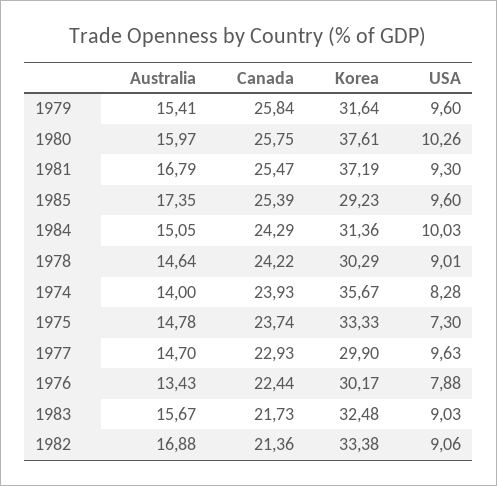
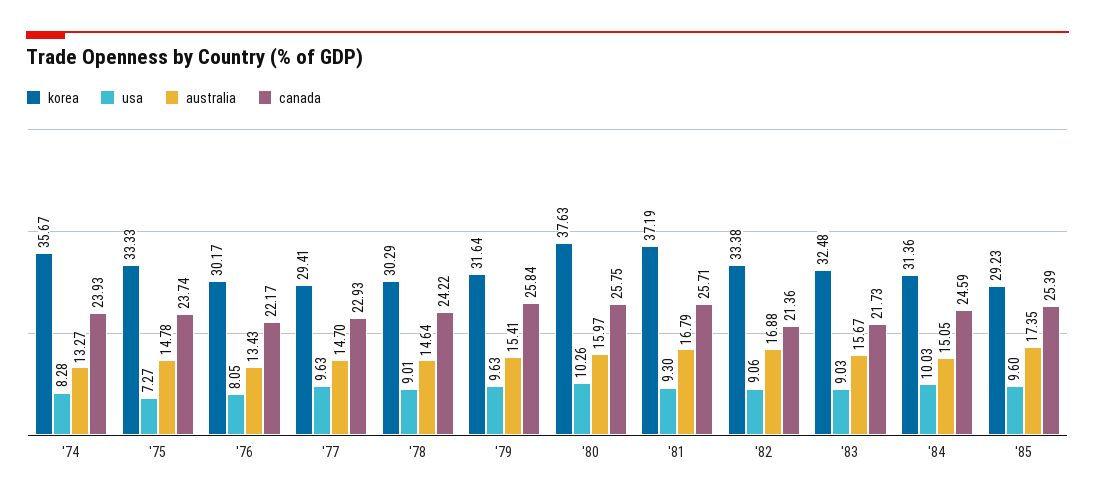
USA, 1979: 9.6 -> 9.63
Korea, 1980: 37.61 -> 37.63
Canada, 1981: 25.47 -> 25.71
Canada, 1984: 24.29 -> 24.59
Australia, 1974: 14 -> 13.27
USA, 1975: 7.3 -> 7.27
Korea, 1977: 29.9 -> 29.41
Canada, 1976: 22.44 -> 22.17
USA, 1976: 7.88 -> 8.05

